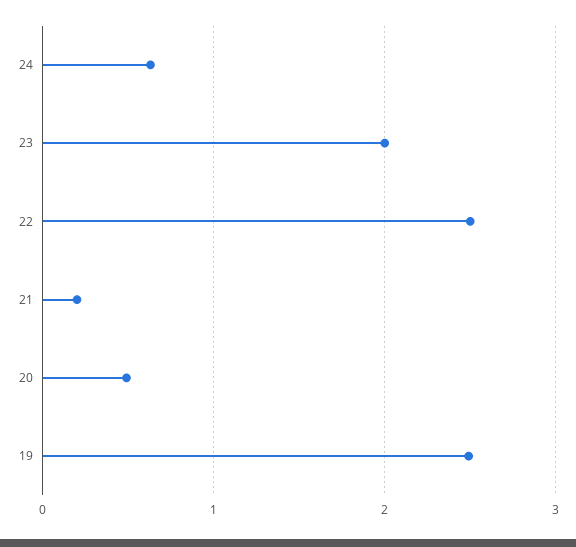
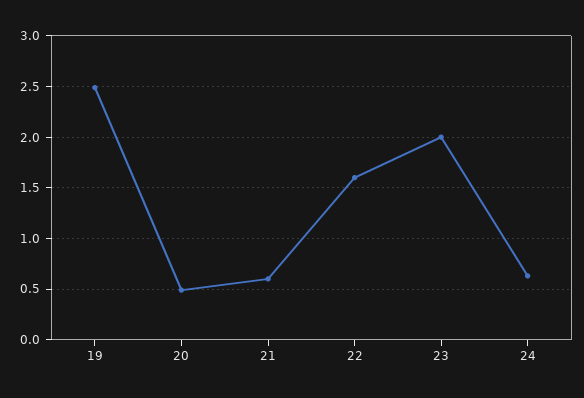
22: 2.5 -> 1.6
21: 0.2 -> 0.6

